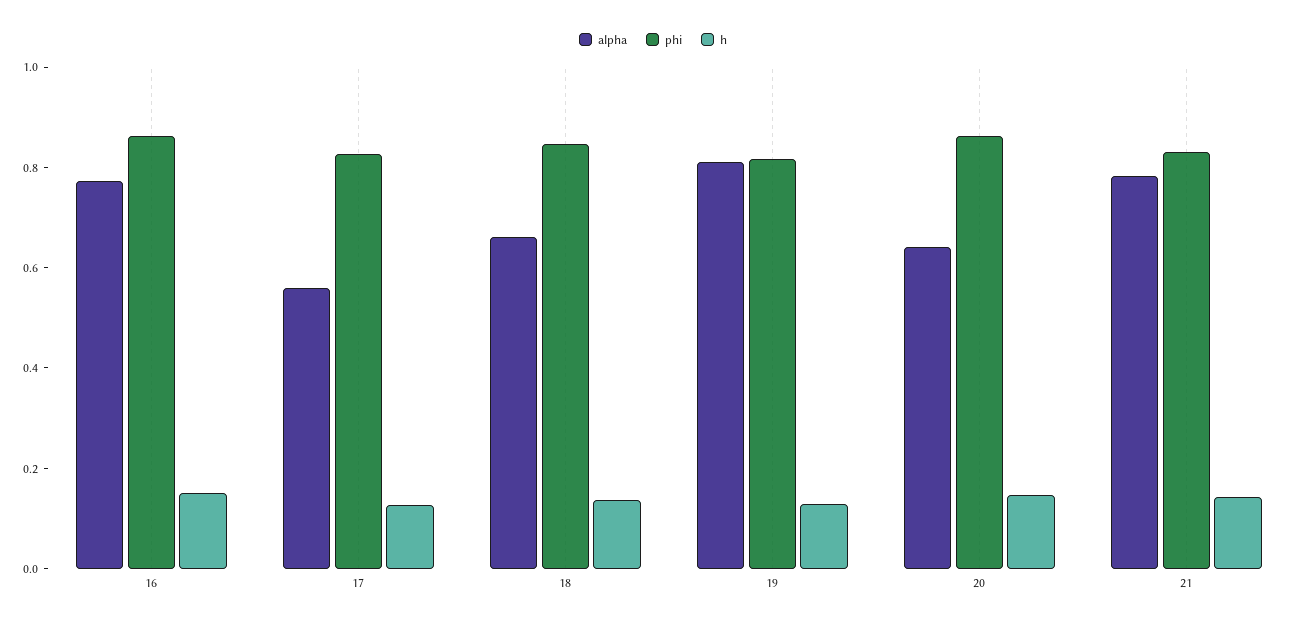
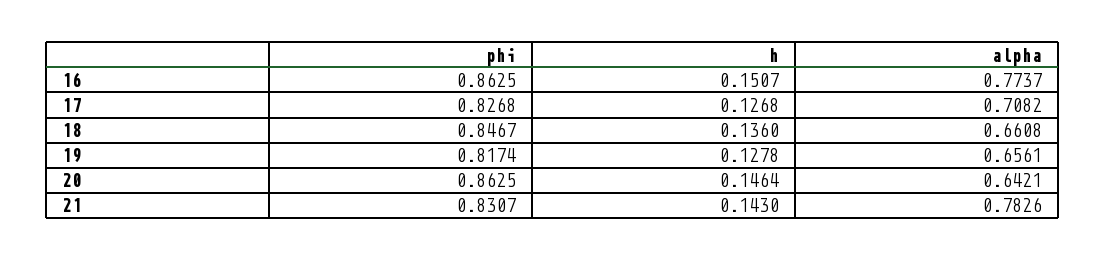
alpha, 17: 0.55 -> 0.7082
alpha, 19: 0.8 -> 0.6561

